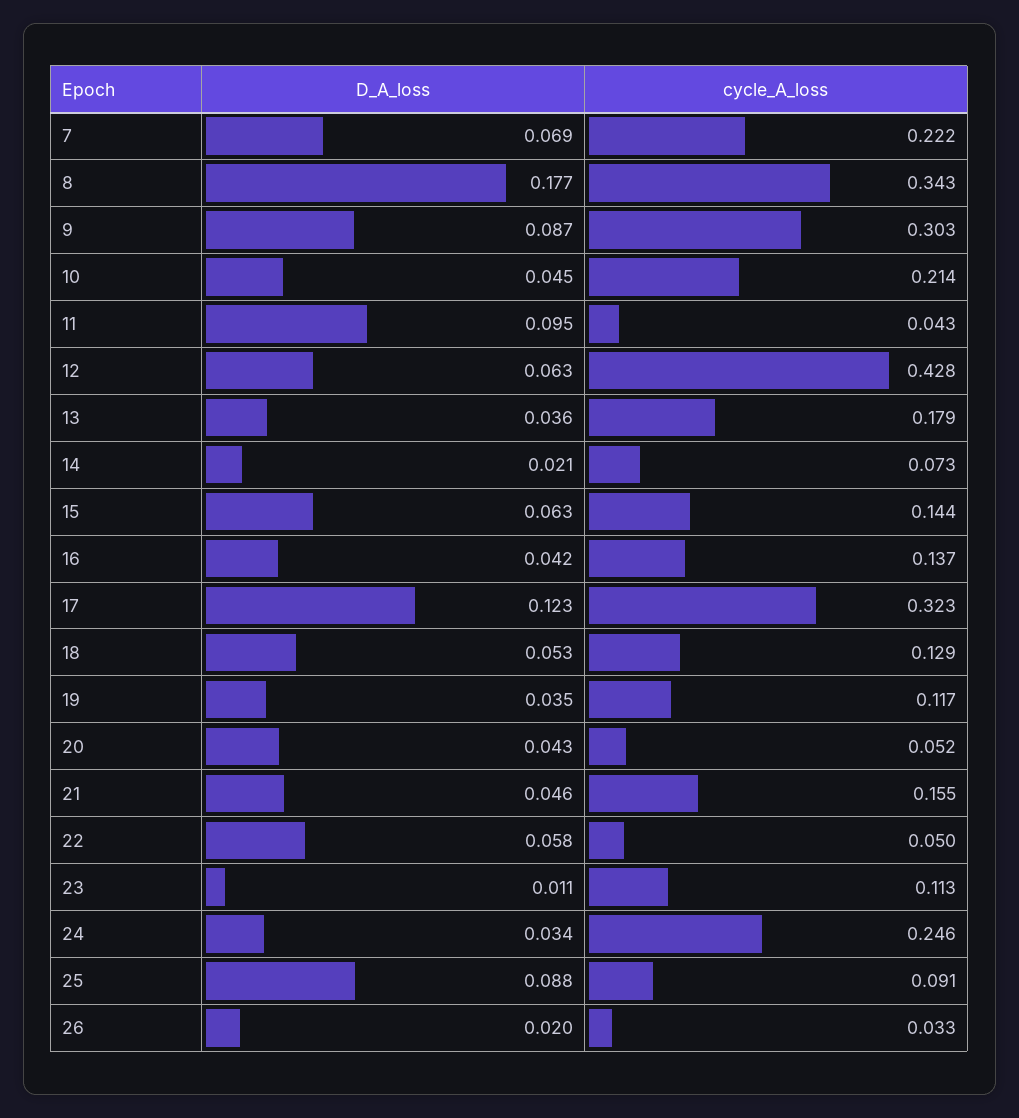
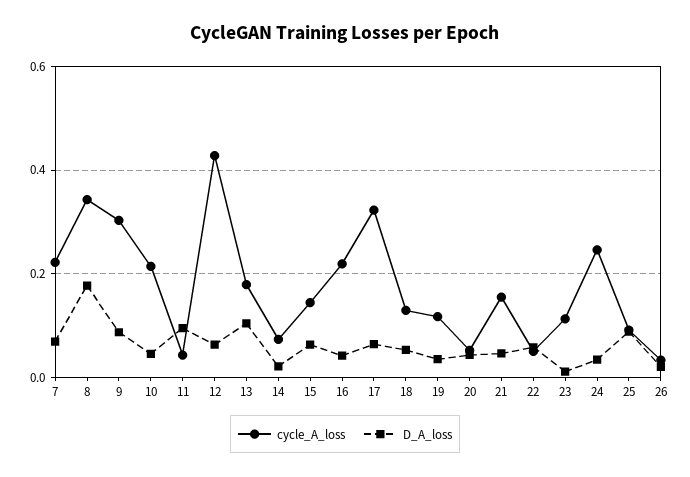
D_A_loss, 13: 0.036 -> 0.1
cycle_A_loss, 16: 0.137 -> 0.22
D_A_loss, 17: 0.123 -> 0.06

